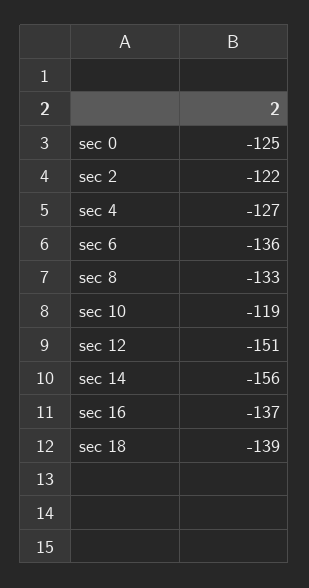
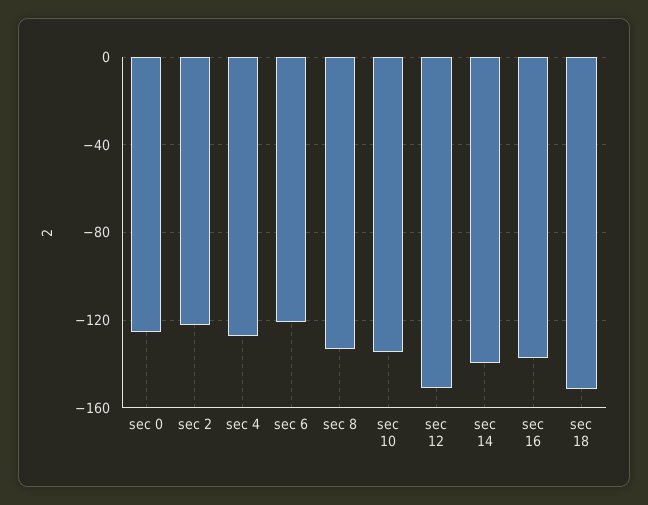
sec 6: -136 -> -120
sec 10: -119 -> -135
sec 14: -156 -> -140
sec 18: -139 -> -150

